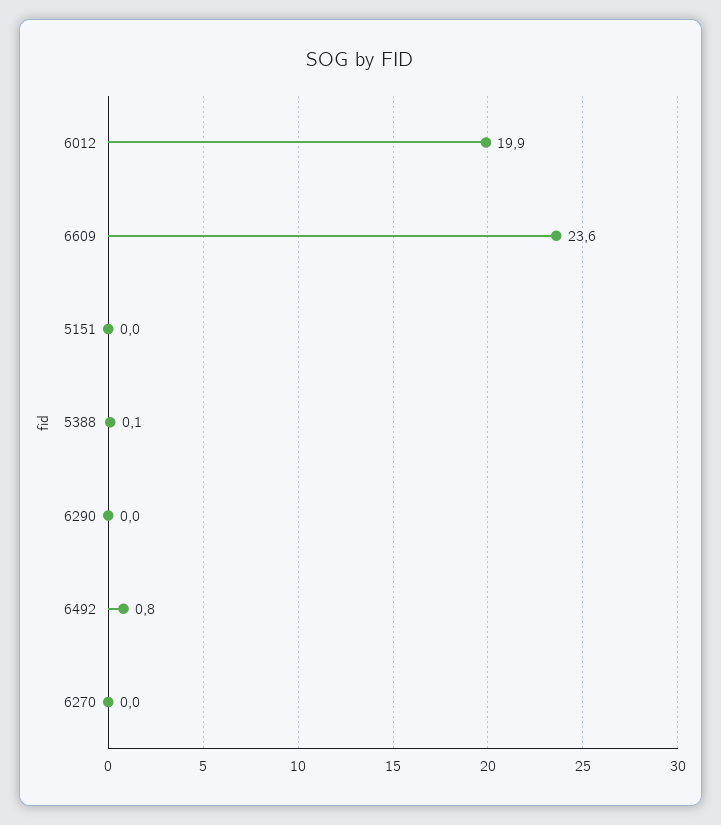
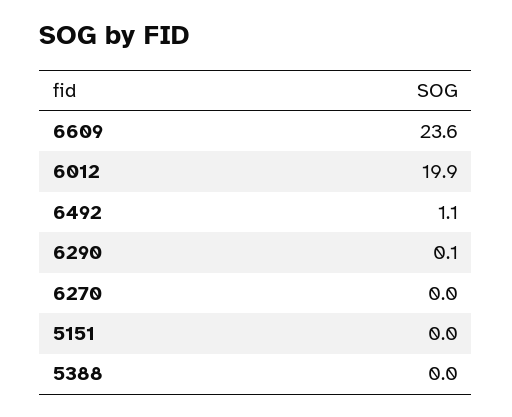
5388: 0.1 -> 0
6290: 0 -> 0.1
6492: 0.8 -> 1.1

